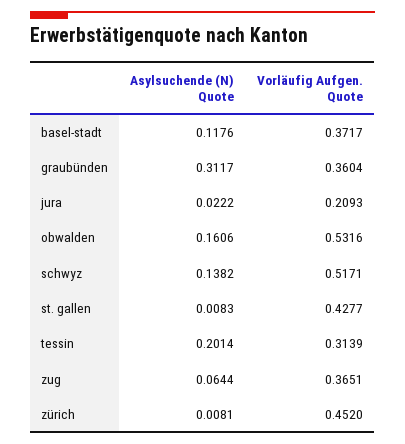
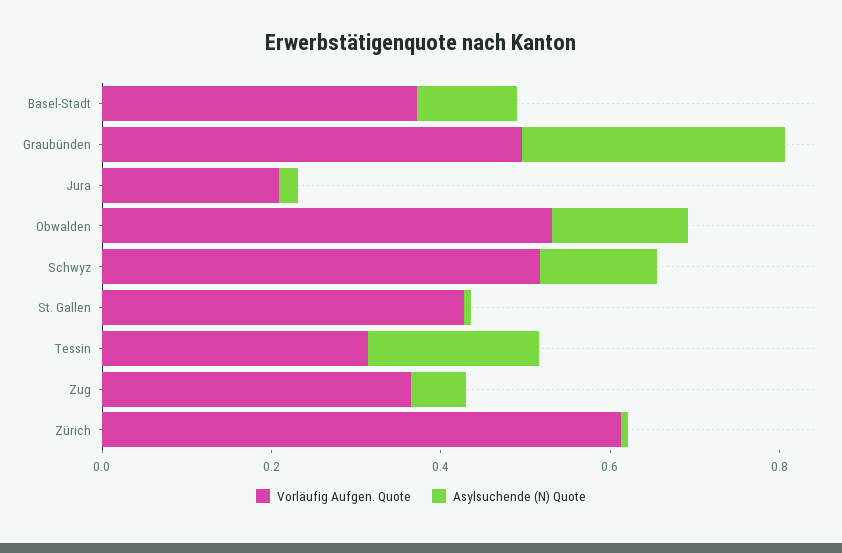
Vorläufig Aufgen. Quote, graubünden: 0.3604 -> 0.5
Vorläufig Aufgen. Quote, zürich: 0.452 -> 0.6

